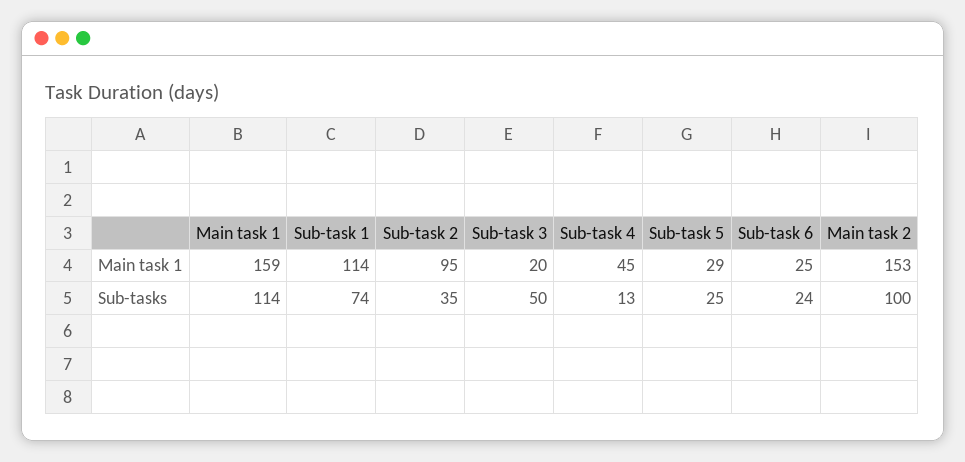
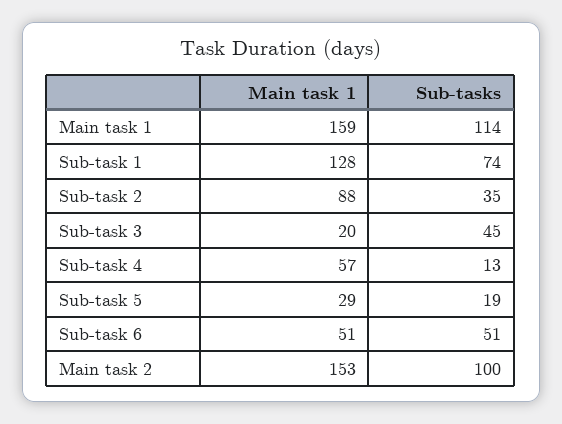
Sub-task 1, Main task 1: 114 -> 128
Sub-task 2, Main task 1: 95 -> 88
Sub-task 4, Main task 1: 45 -> 57
Sub-task 6, Main task 1: 25 -> 51
Sub-task 3, Sub-tasks: 50 -> 45
Sub-task 5, Sub-tasks: 25 -> 19
Sub-task 6, Sub-tasks: 24 -> 51

